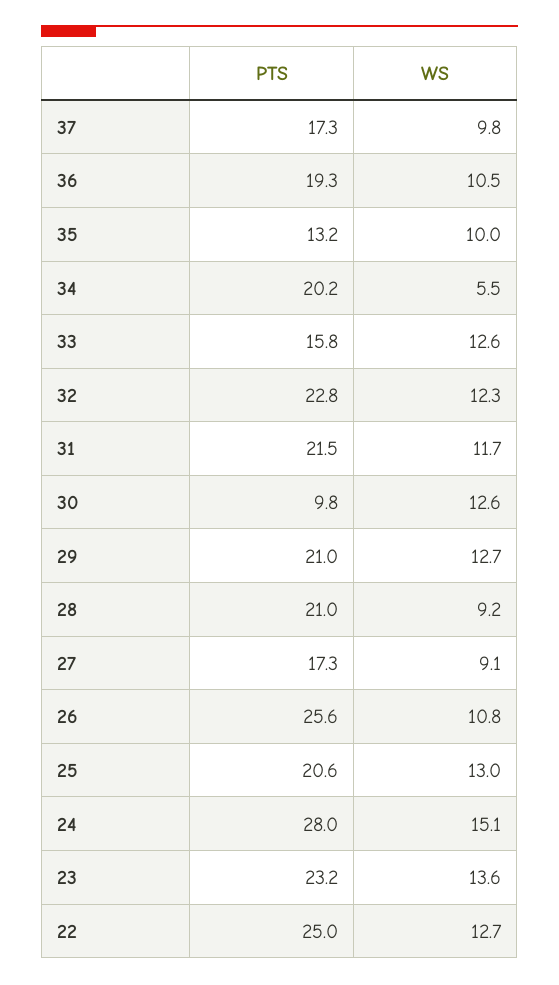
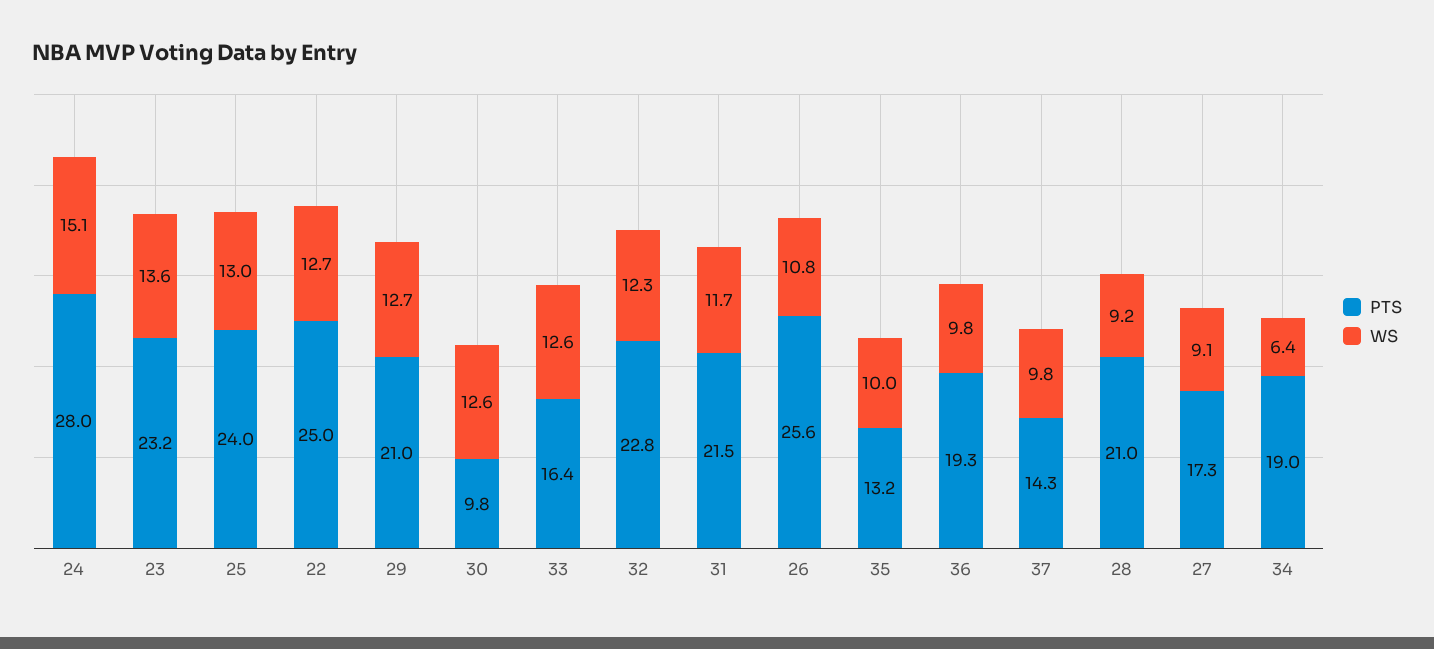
PTS, 37: 17.3 -> 14.3
WS, 36: 10.5 -> 9.8
PTS, 34: 20.2 -> 19
WS, 34: 5.5 -> 6.4
PTS, 33: 15.8 -> 16.4
PTS, 25: 20.6 -> 24

